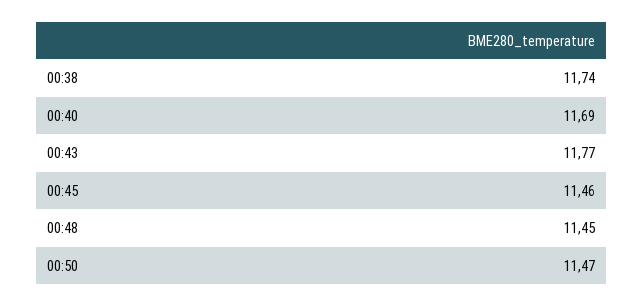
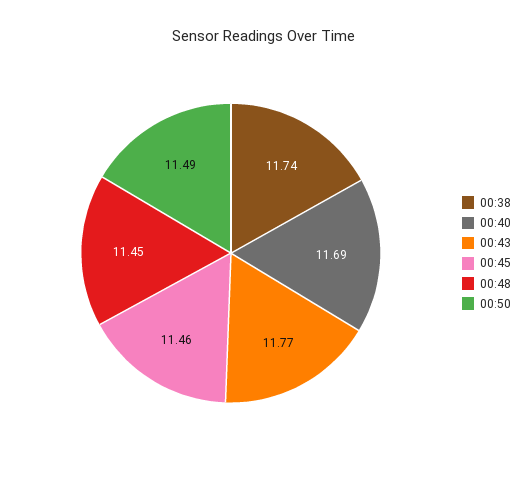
00:50: 11.47 -> 11.49

